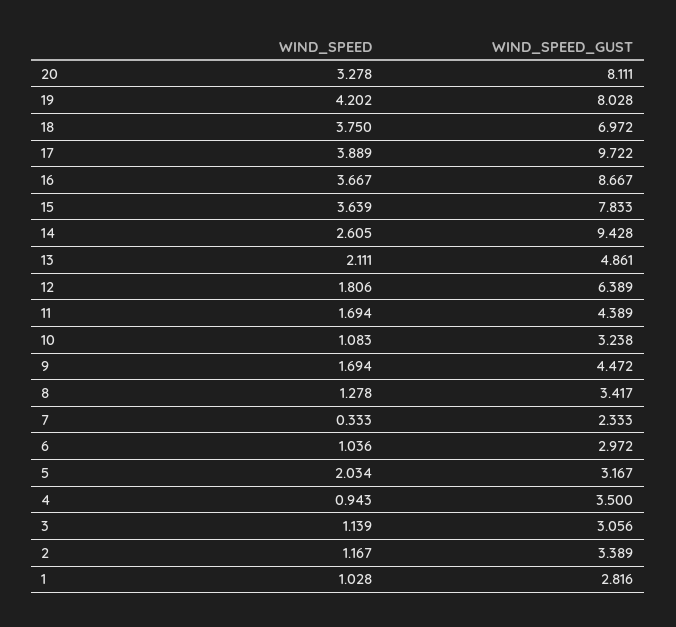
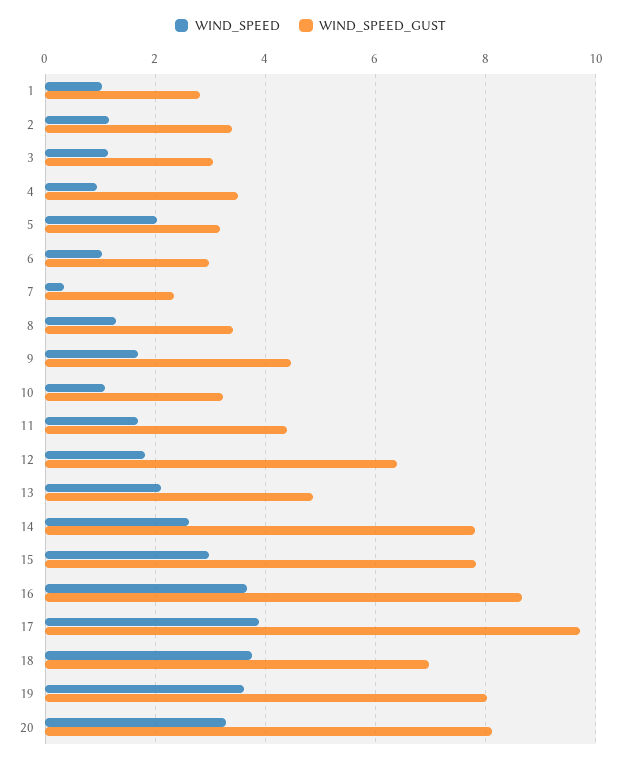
WIND_SPEED, 19: 4.202 -> 3.6
WIND_SPEED, 15: 3.639 -> 3
WIND_SPEED_GUST, 14: 9.428 -> 7.8

